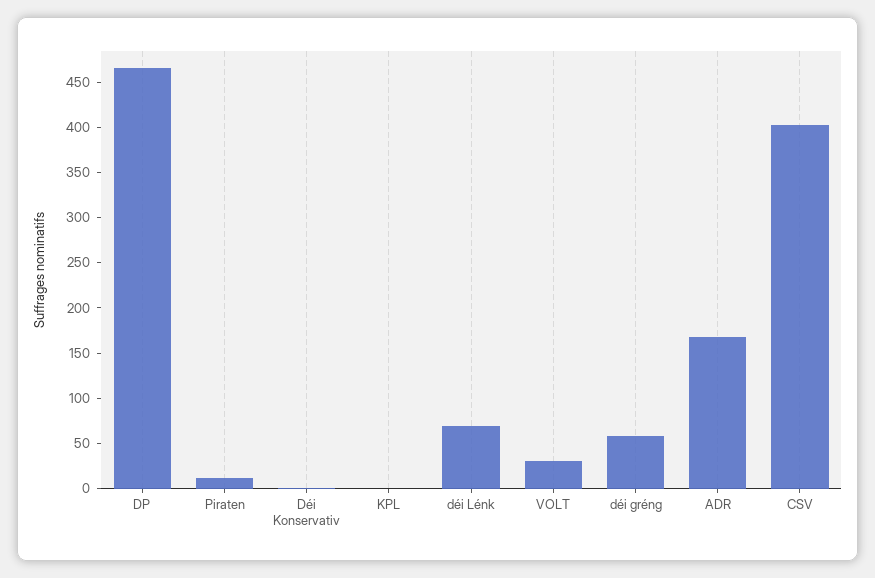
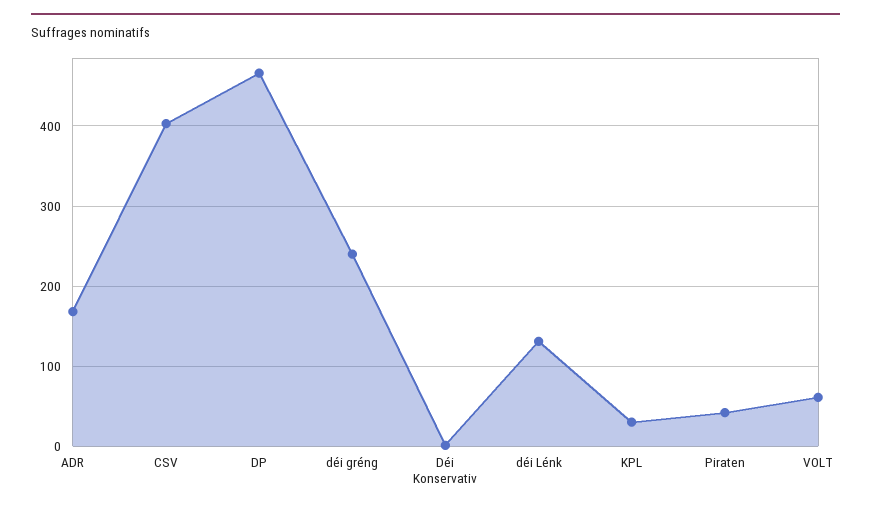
Piraten: 10 -> 40
KPL: 0 -> 30
déi Lénk: 70 -> 130
VOLT: 30 -> 60
déi gréng: 60 -> 240

